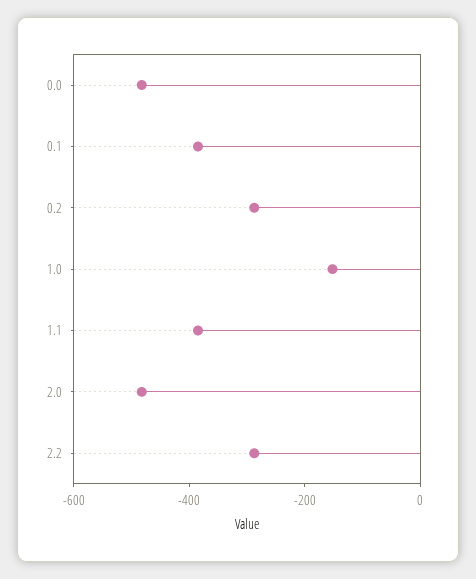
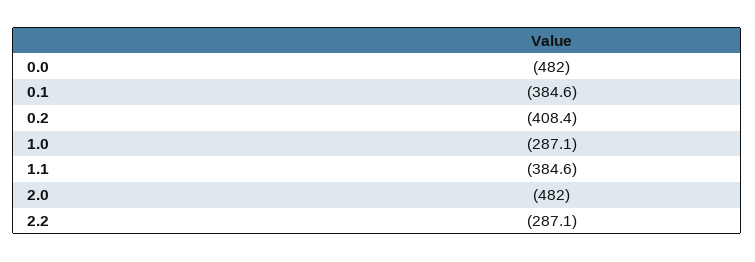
0.2: -300 -> -408.4
1.0: -150 -> -287.1

